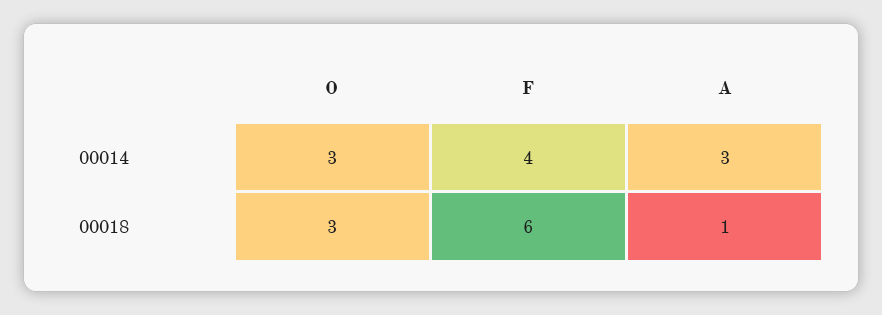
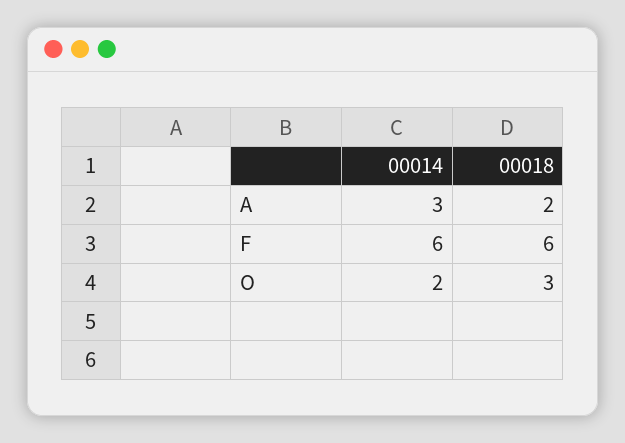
O, 00014: 3 -> 2
F, 00014: 4 -> 6
A, 00018: 1 -> 2

